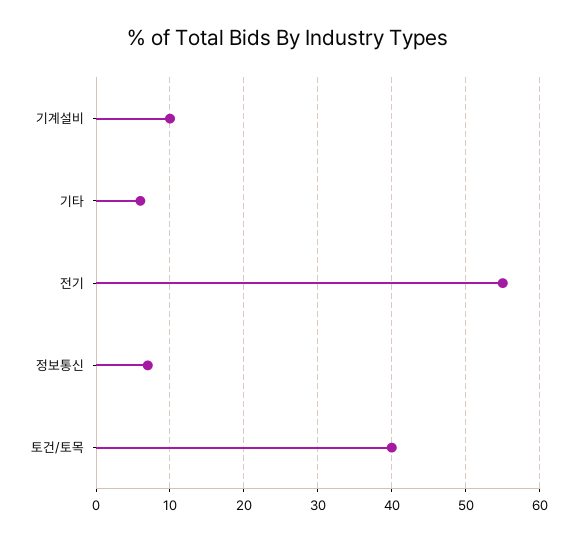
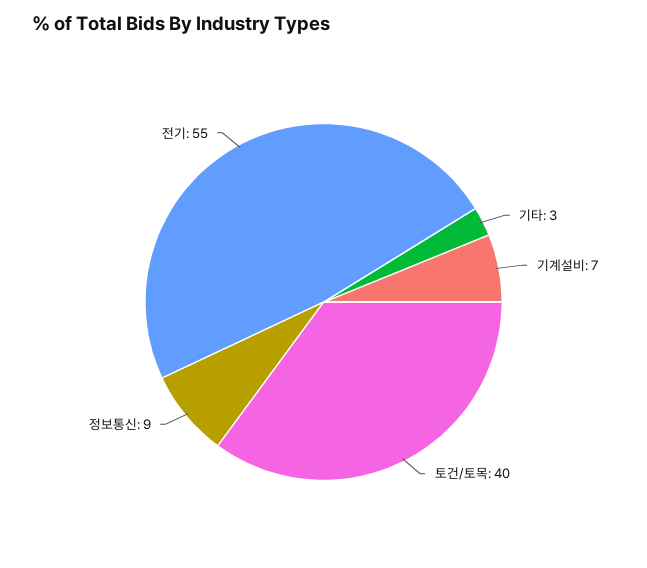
기계설비: 10 -> 7
기타: 6 -> 3
정보통신: 7 -> 9

